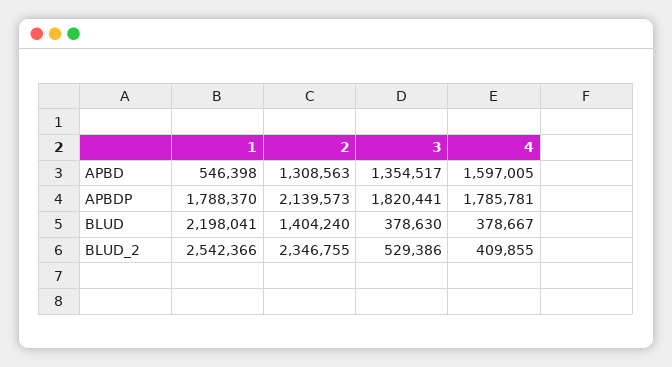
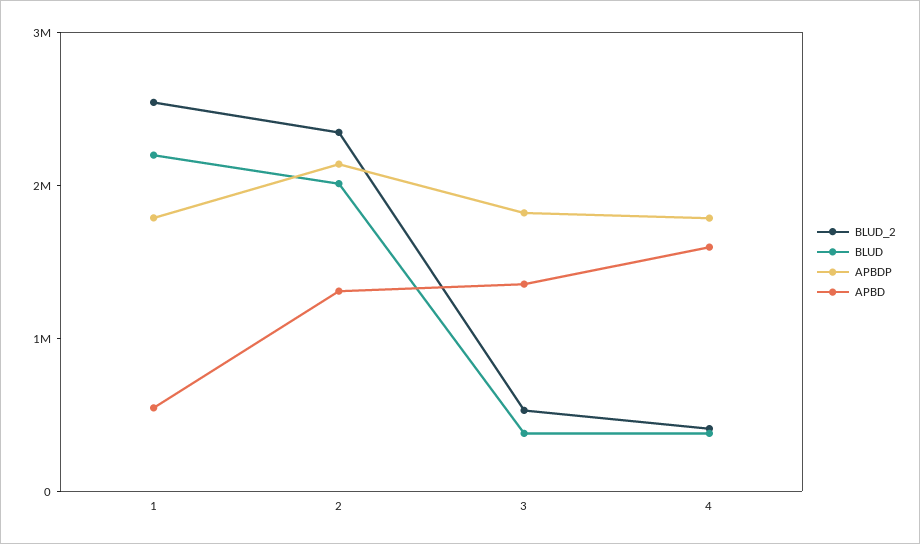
BLUD, 2: 1404240 -> 2000000

